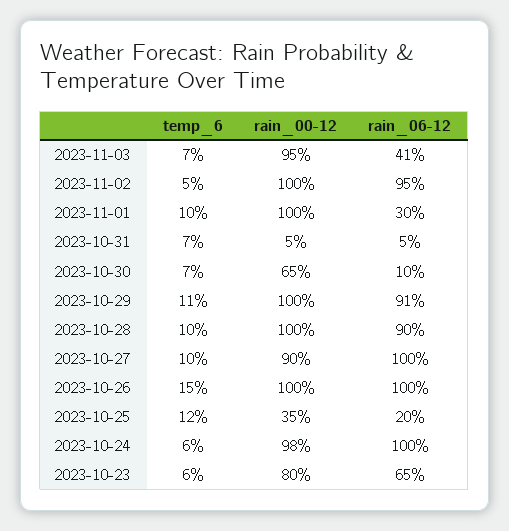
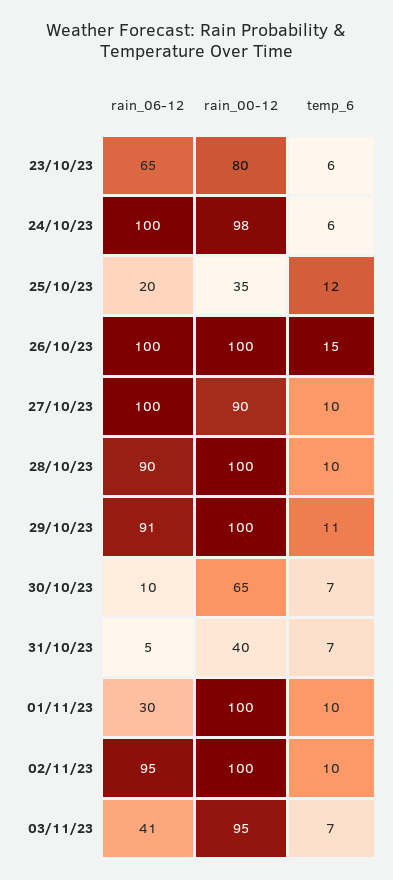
temp_6, 2023-11-02: 5 -> 10
rain_00-12, 2023-10-31: 5 -> 40

